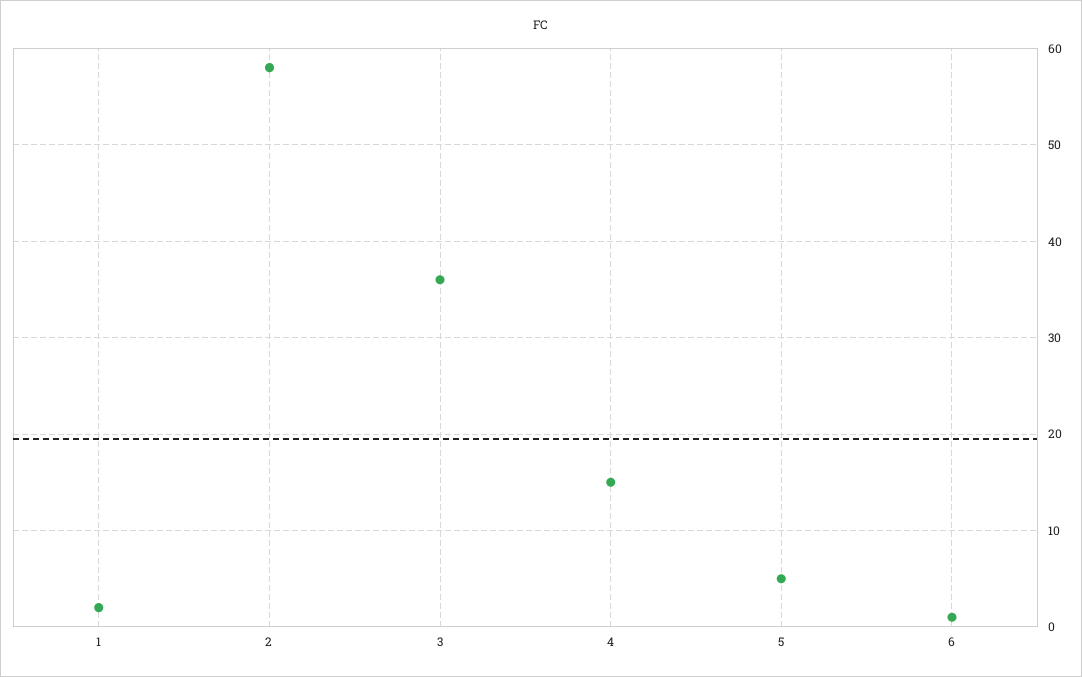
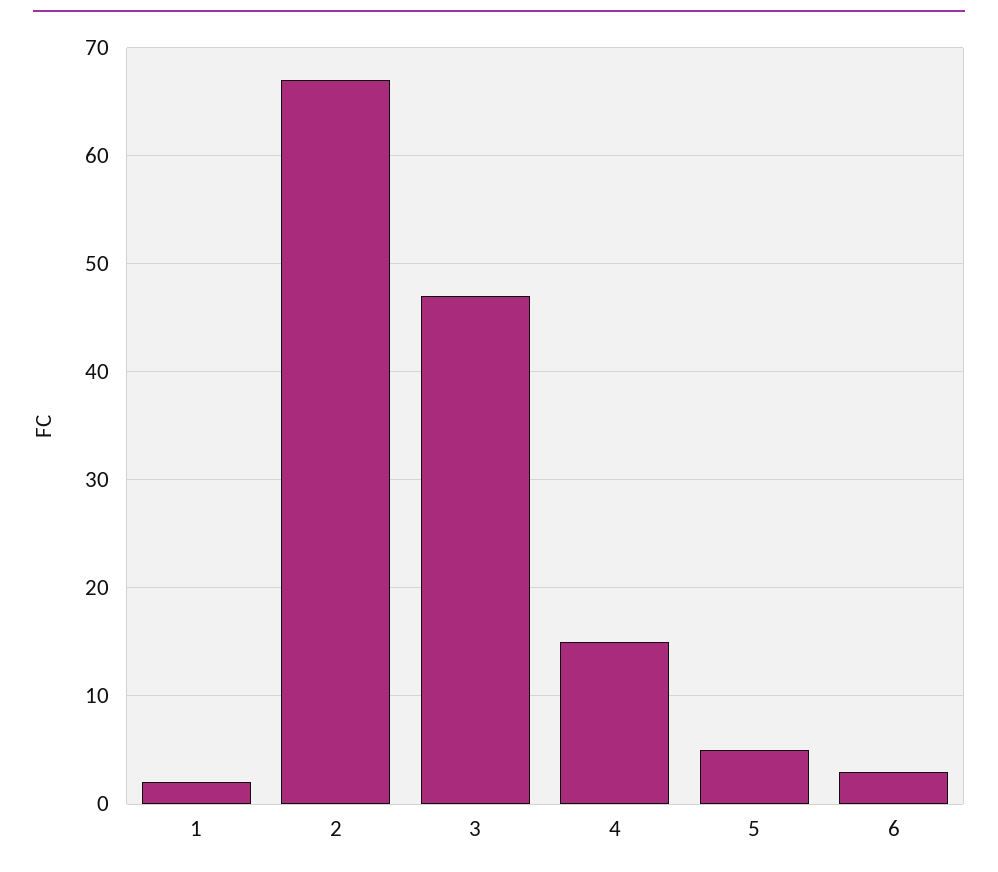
2: 58 -> 67
3: 36 -> 47
6: 1 -> 3

